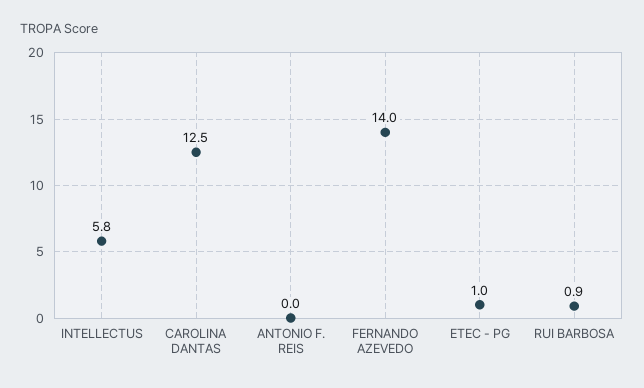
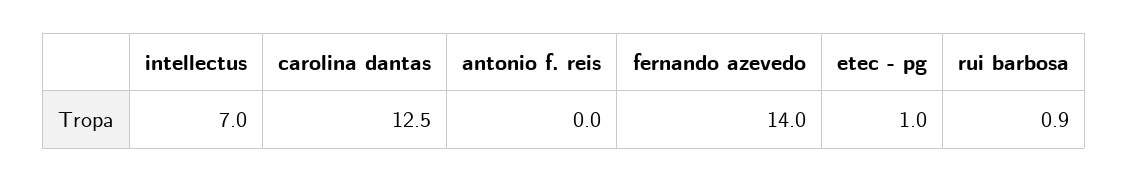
INTELLECTUS: 5.8 -> 7

